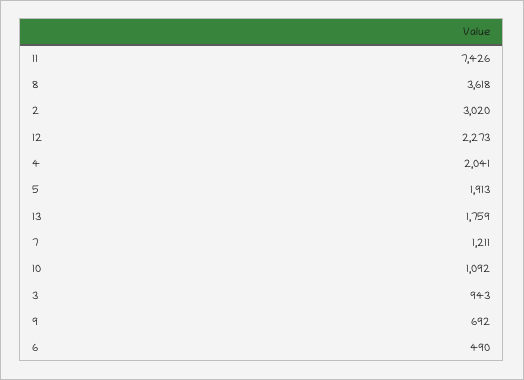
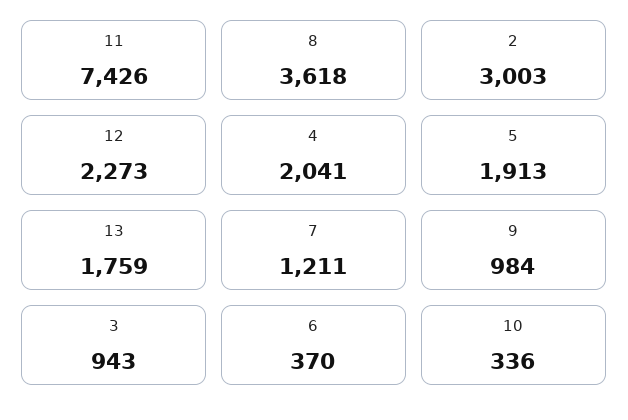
2: 3020 -> 3003
10: 1092 -> 336
9: 692 -> 984
6: 490 -> 370

